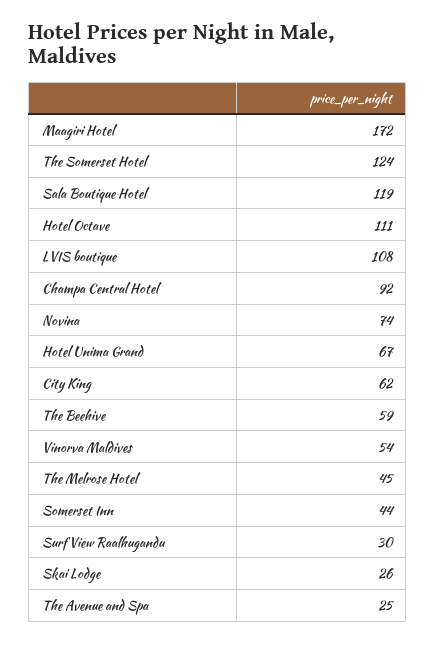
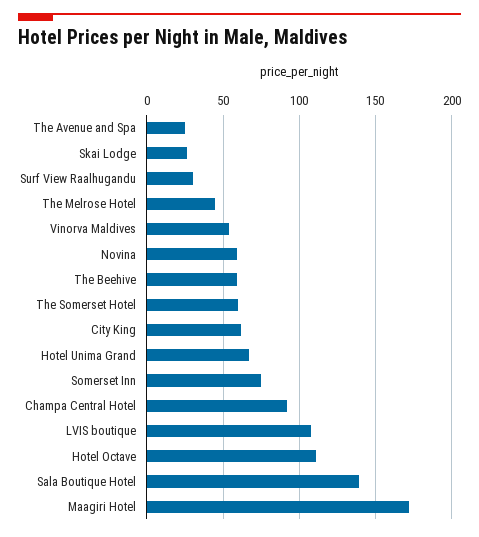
The Somerset Hotel: 124 -> 60
Sala Boutique Hotel: 119 -> 140
Novina: 74 -> 60
Somerset Inn: 44 -> 75

